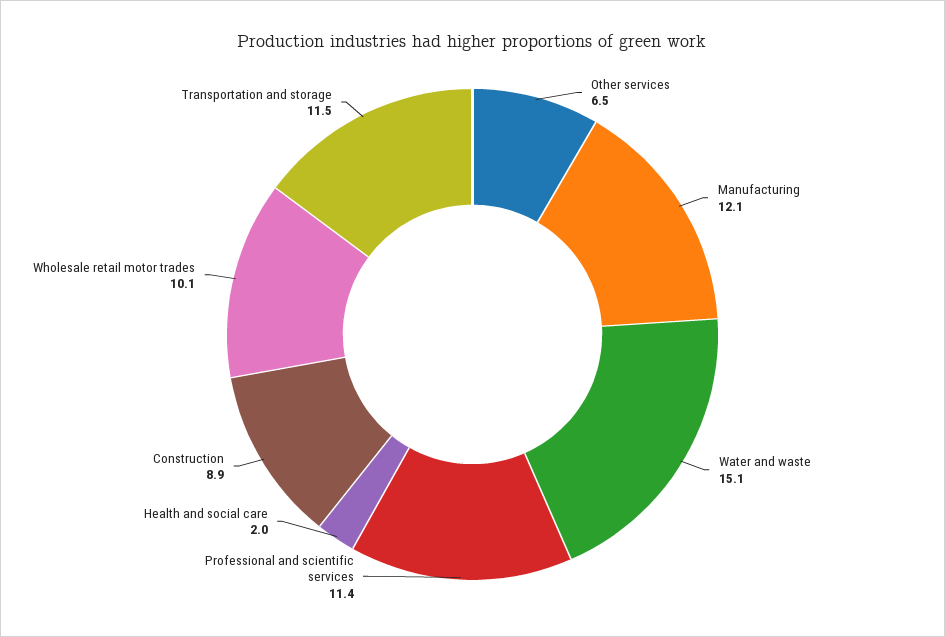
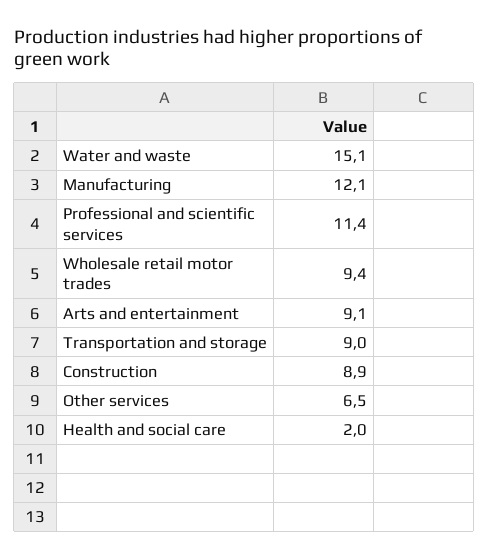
Wholesale retail motor trades: 10.1 -> 9.4
Transportation and storage: 11.5 -> 9
Arts and entertainment: none -> 9.1

